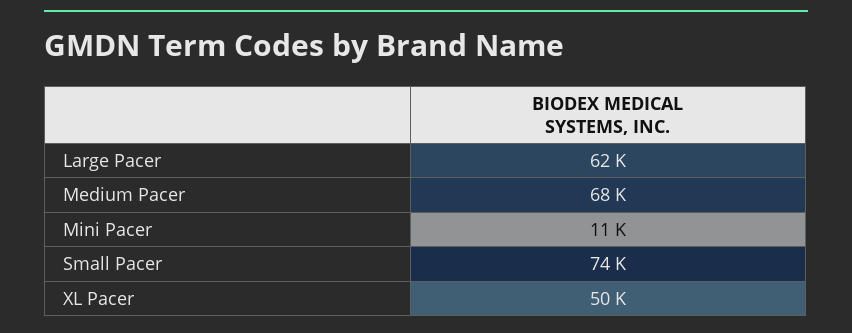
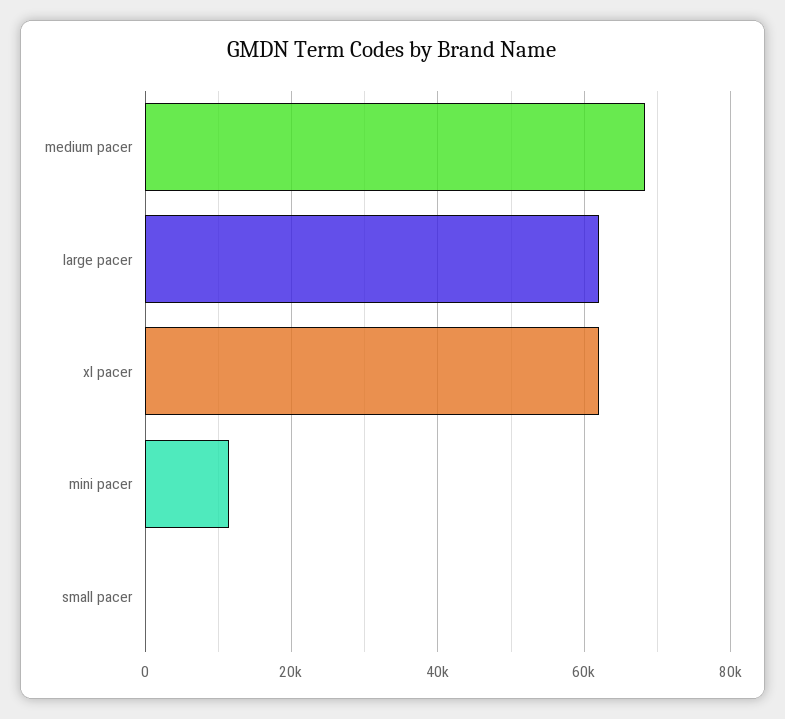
Small Pacer: 74000 -> 0
XL Pacer: 50000 -> 62000

